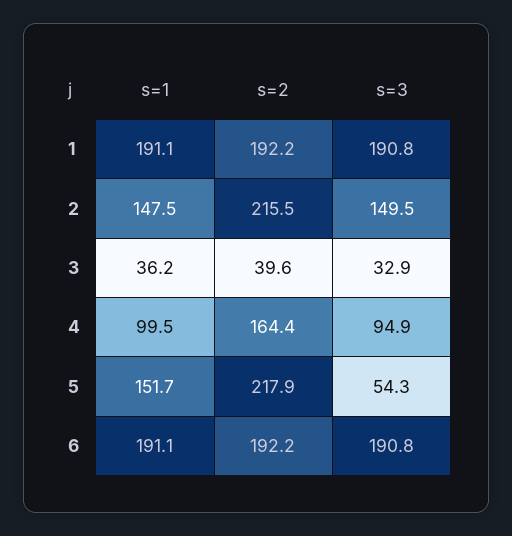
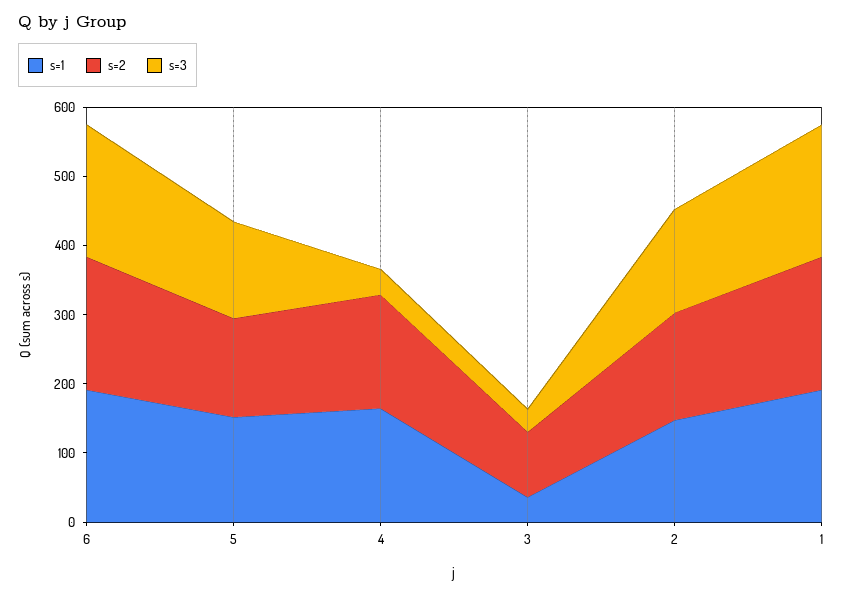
s=2, 2: 215.5 -> 160
s=2, 3: 39.6 -> 100
s=1, 4: 99.5 -> 160
s=3, 4: 94.9 -> 40
s=2, 5: 217.9 -> 140
s=3, 5: 54.3 -> 140

